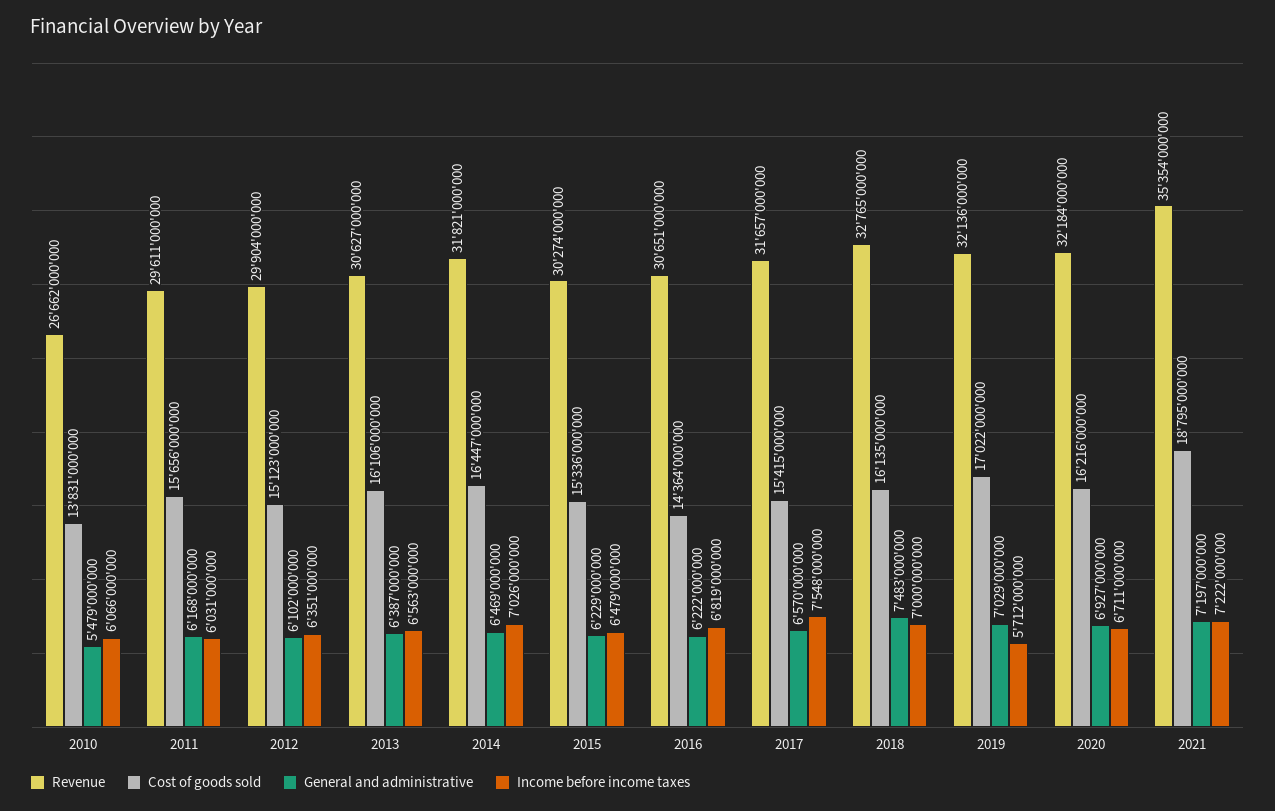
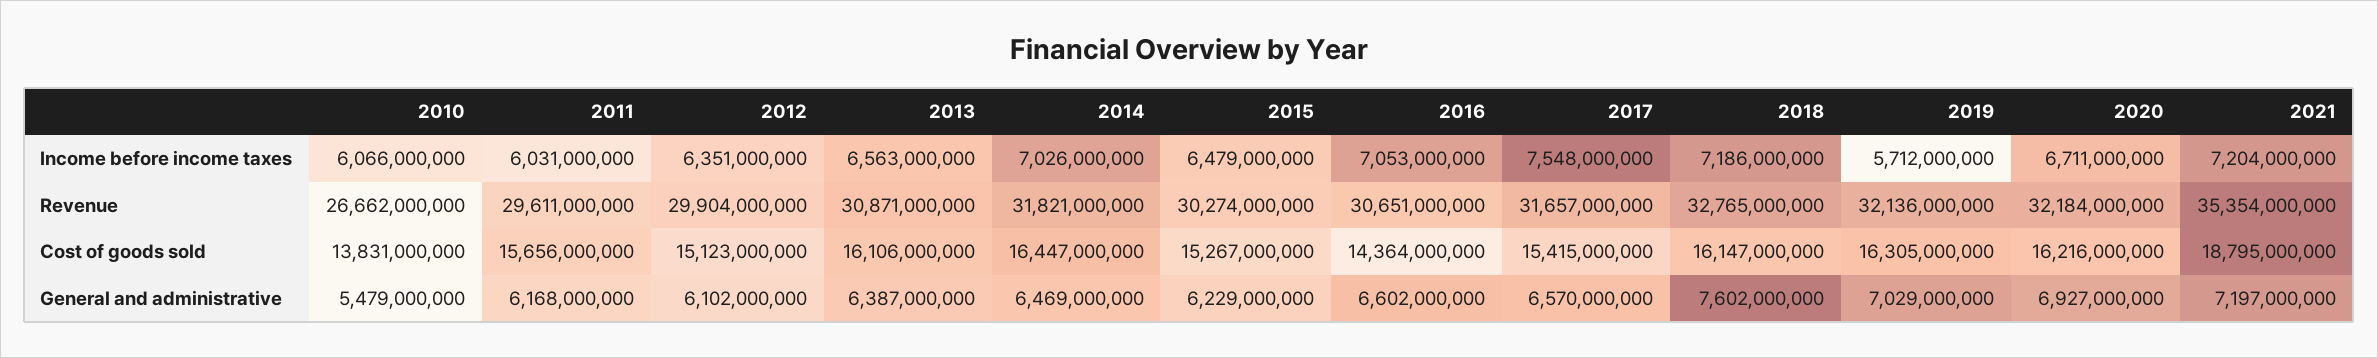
Revenue, 2013: 30627000000 -> 30871000000
Cost of goods sold, 2015: 15336000000 -> 15267000000
General and administrative, 2016: 6222000000 -> 6602000000
Income before income taxes, 2016: 6819000000 -> 7053000000
Cost of goods sold, 2018: 16135000000 -> 16147000000
General and administrative, 2018: 7483000000 -> 7602000000
Income before income taxes, 2018: 7000000000 -> 7186000000
Cost of goods sold, 2019: 17022000000 -> 16305000000
Income before income taxes, 2021: 7222000000 -> 7204000000

